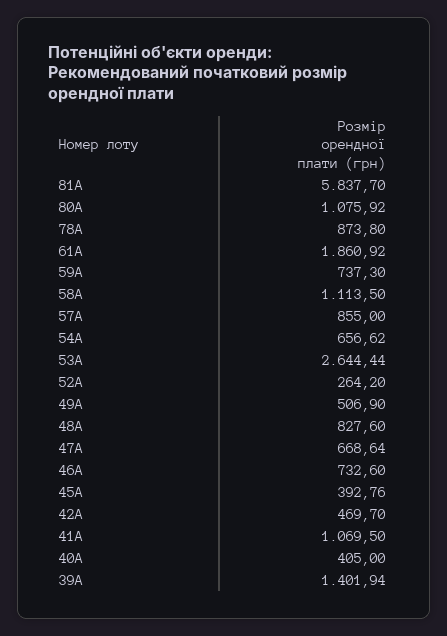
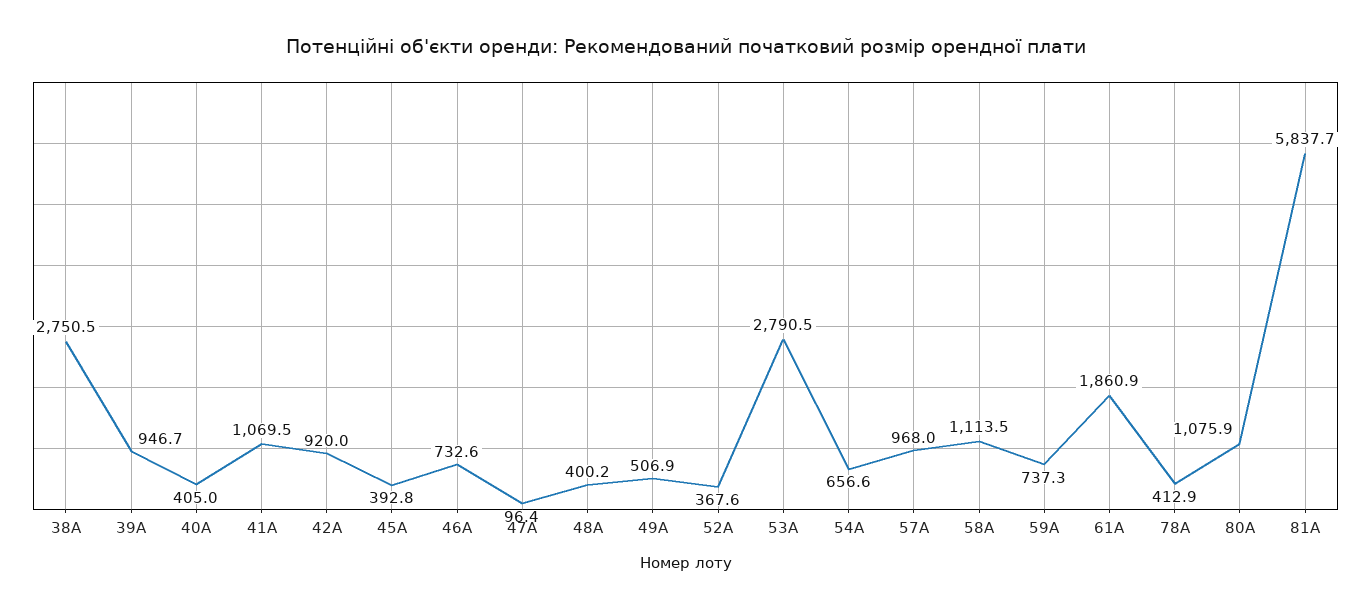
78А: 873.8 -> 412.9
57А: 855 -> 968
53А: 2644.44 -> 2790.5
52А: 264.2 -> 367.6
48А: 827.6 -> 400.2
47А: 668.64 -> 96.4
42А: 469.7 -> 920
39А: 1401.94 -> 946.7
38А: none -> 2750.5

